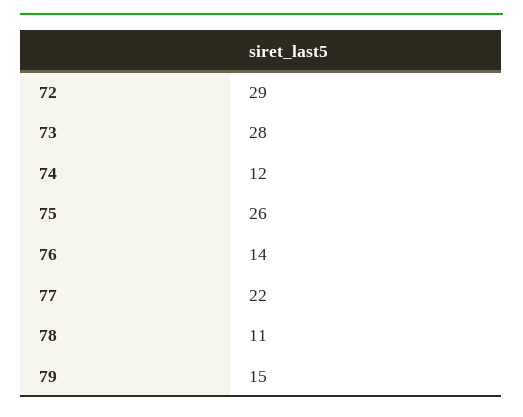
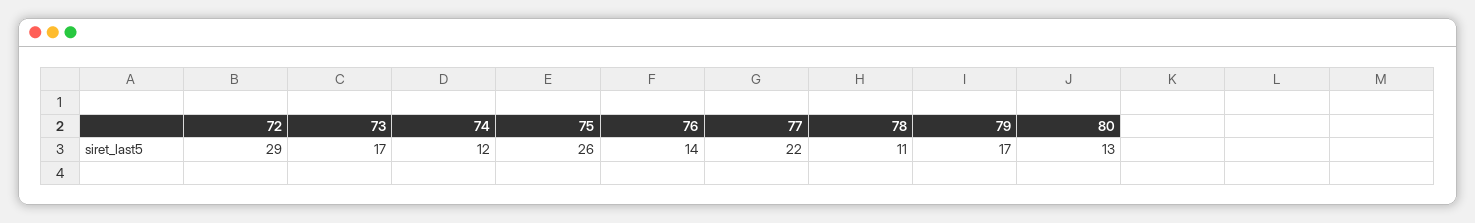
73: 28 -> 17
79: 15 -> 17
80: none -> 13

